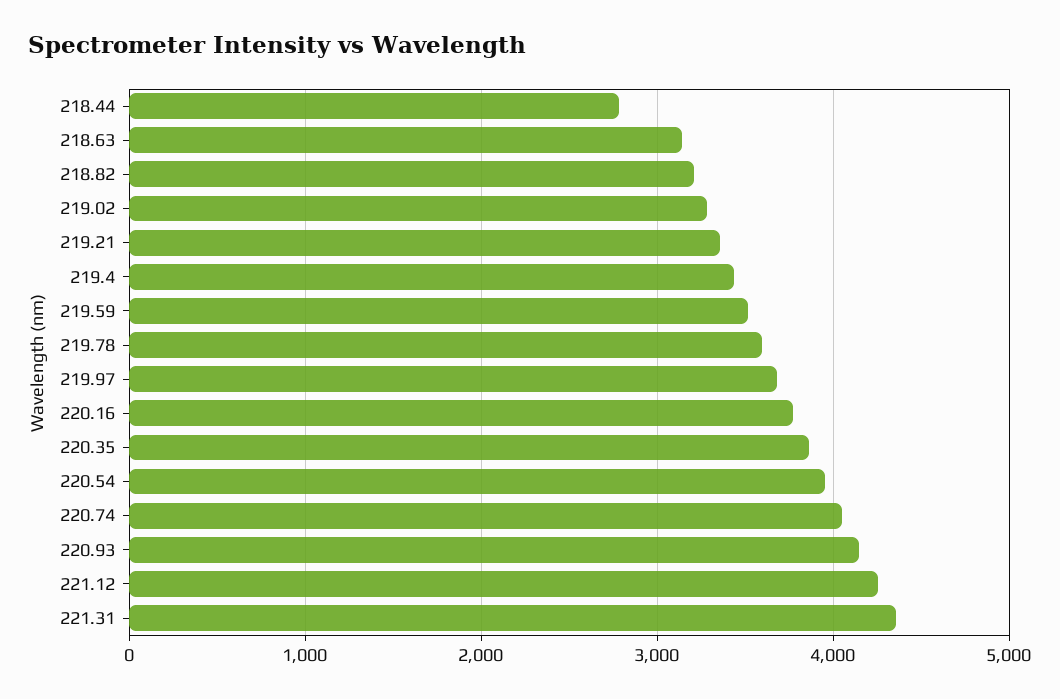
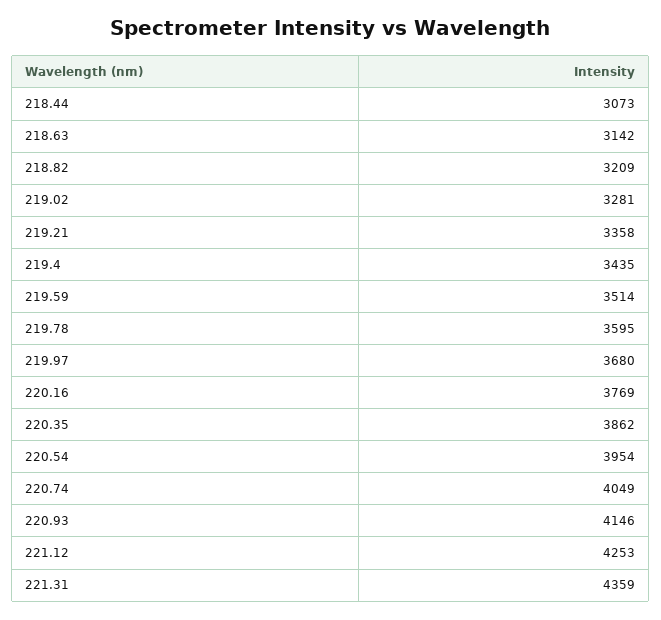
218.44: 2800 -> 3073

